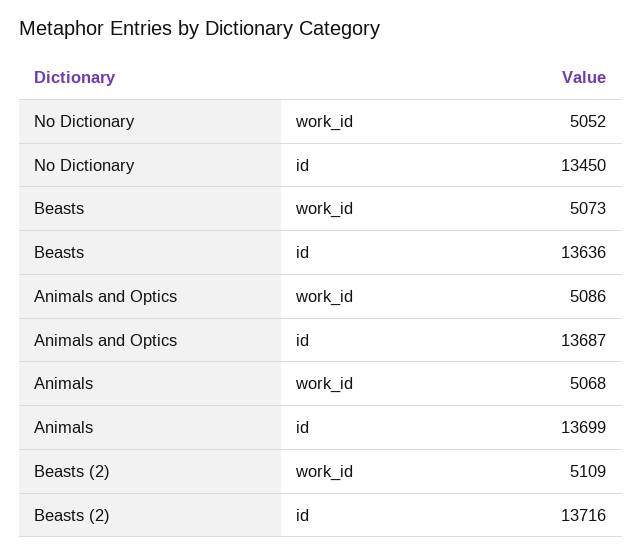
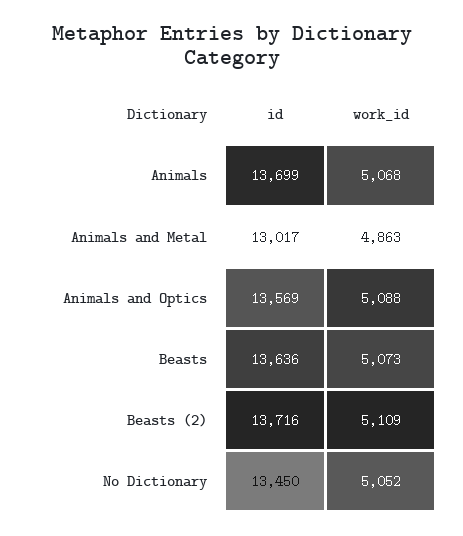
Animals and Optics, work_id: 5086 -> 5088
Animals and Optics, id: 13687 -> 13569
Animals and Metal, id: none -> 13017
Animals and Metal, work_id: none -> 4863

